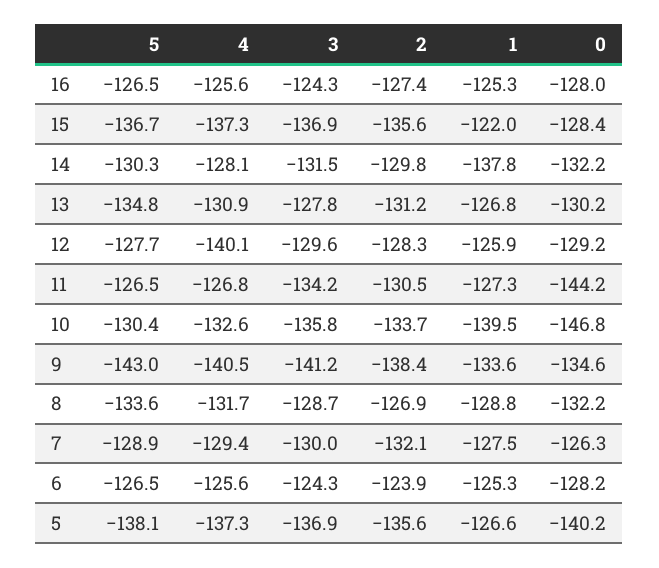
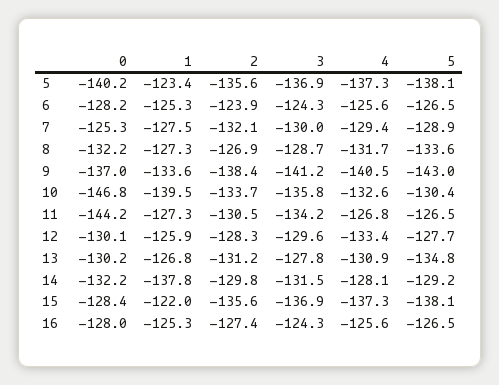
5, 15: -136.7 -> -138.1
5, 14: -130.3 -> -129.2
4, 12: -140.1 -> -133.4
0, 12: -129.2 -> -130.1
0, 9: -134.6 -> -137
1, 8: -128.8 -> -127.3
0, 7: -126.3 -> -125.3
1, 5: -126.6 -> -123.4

